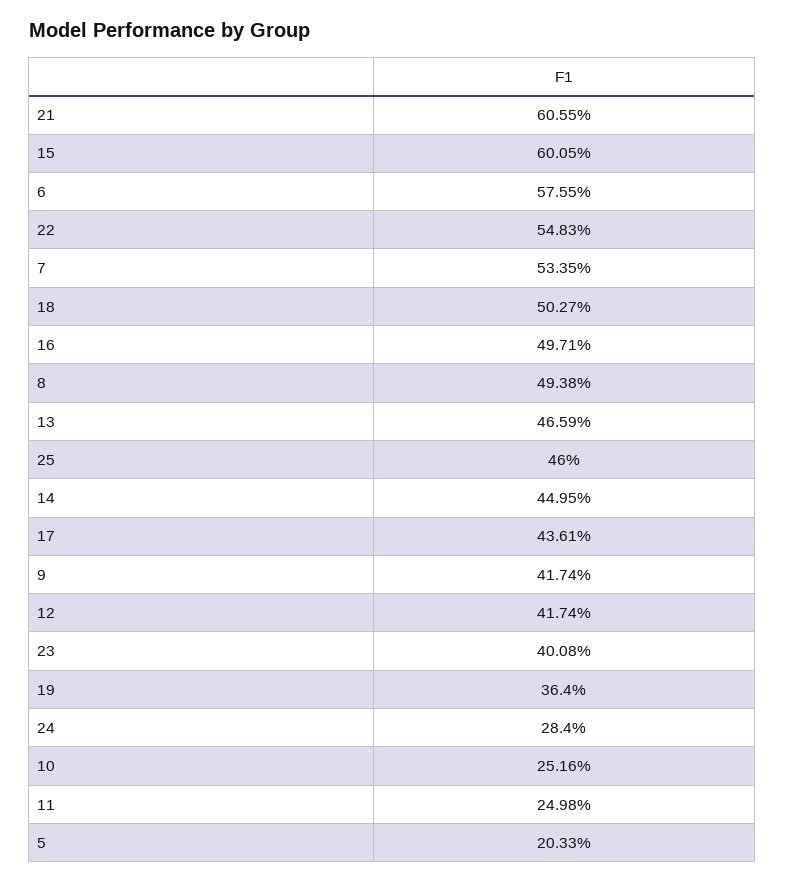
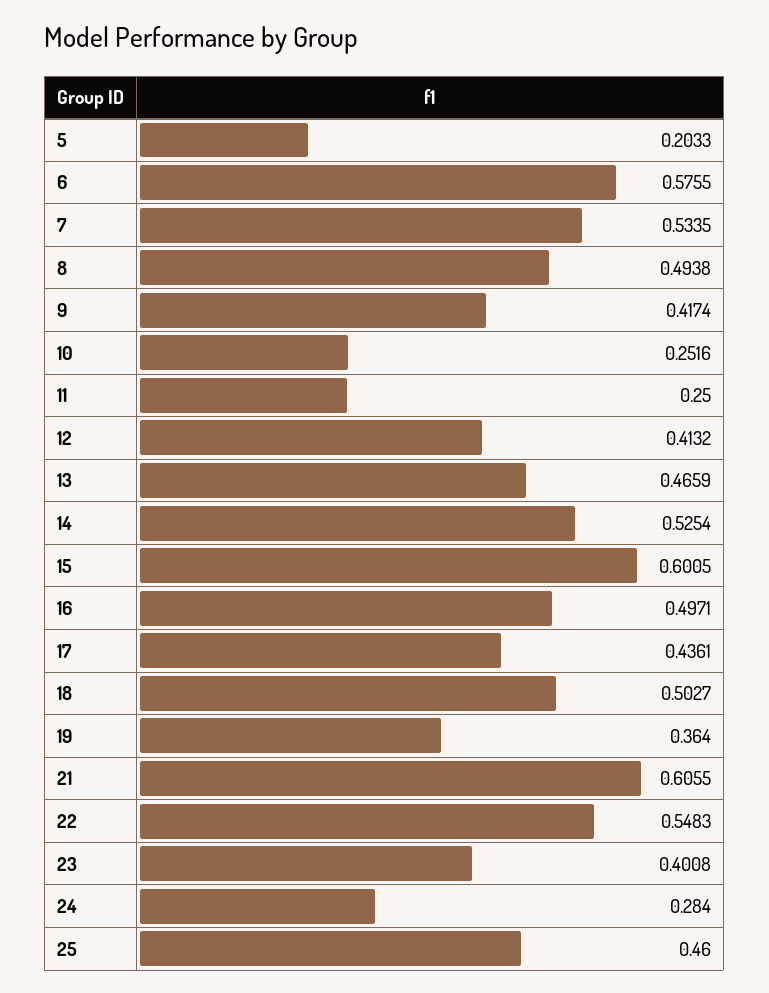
14: 0.4495 -> 0.5254
12: 0.4174 -> 0.4132
11: 0.2498 -> 0.25

